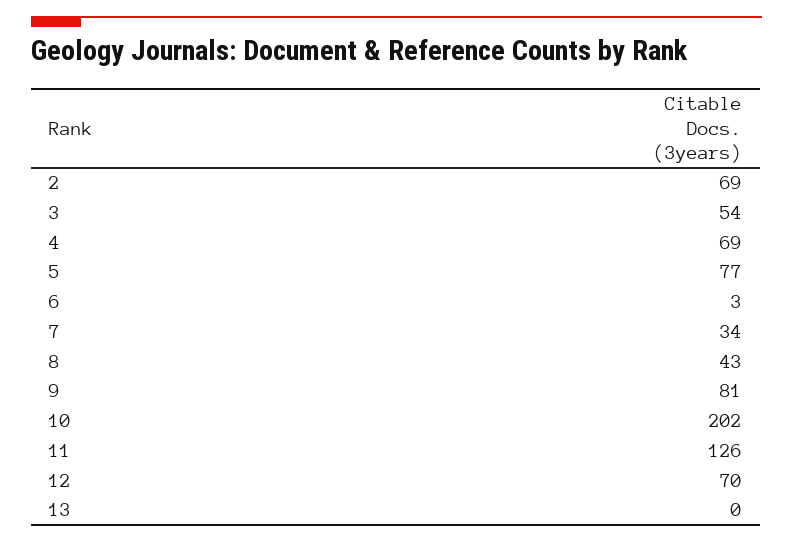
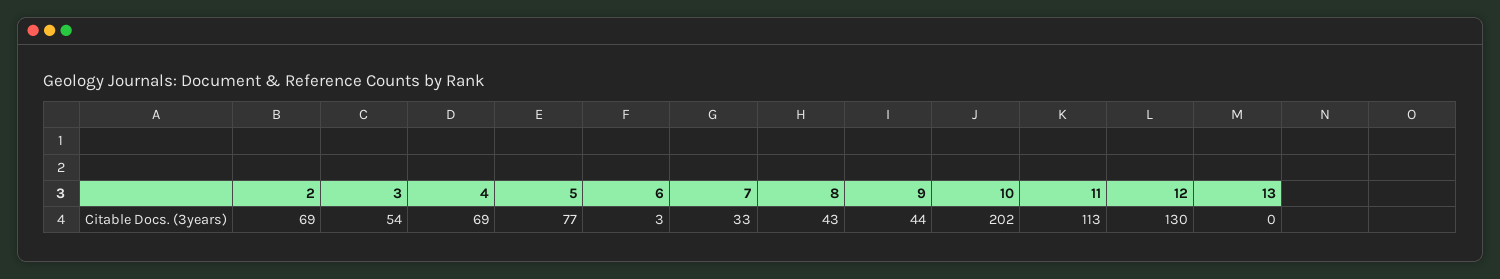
7: 34 -> 33
9: 81 -> 44
11: 126 -> 113
12: 70 -> 130

